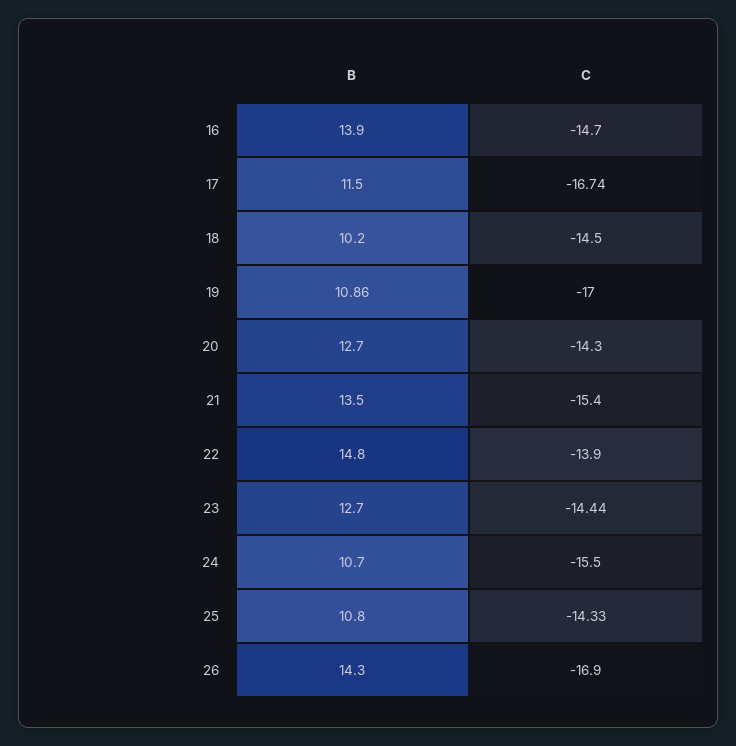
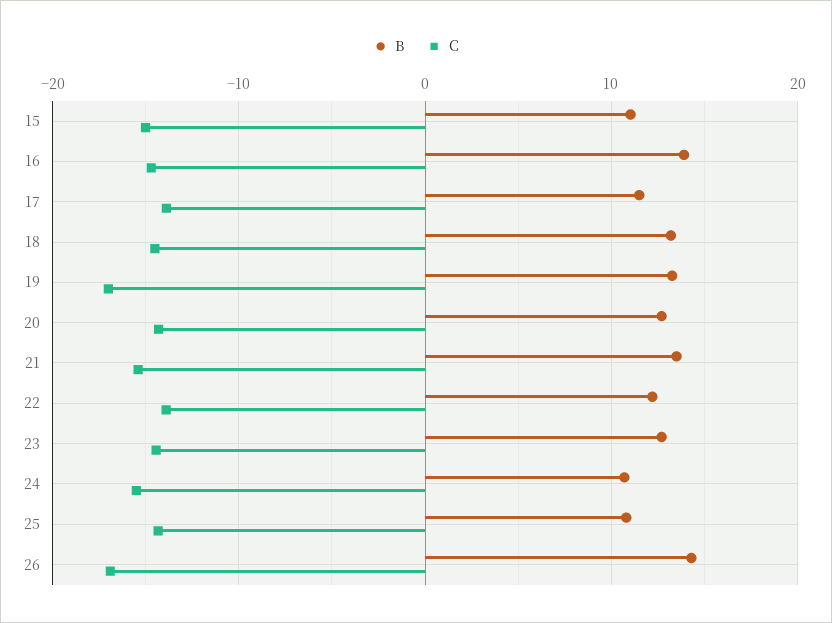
C, 17: -16.74 -> -14
B, 18: 10.2 -> 13
B, 19: 10.86 -> 13
B, 22: 14.8 -> 12
B, 15: none -> 11
C, 15: none -> -15

